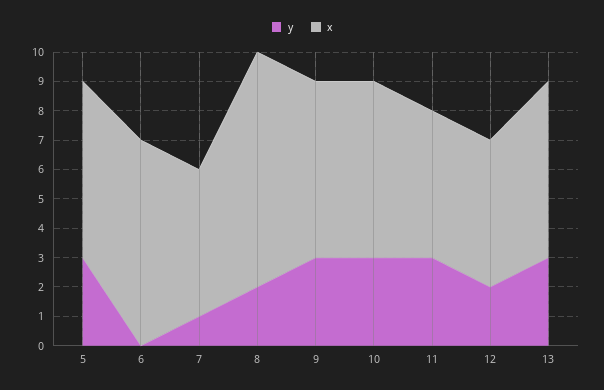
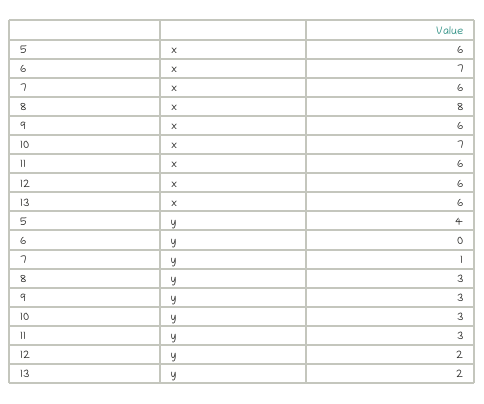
y, 5: 3 -> 4
x, 7: 5 -> 6
y, 8: 2 -> 3
x, 10: 6 -> 7
x, 11: 5 -> 6
x, 12: 5 -> 6
y, 13: 3 -> 2

